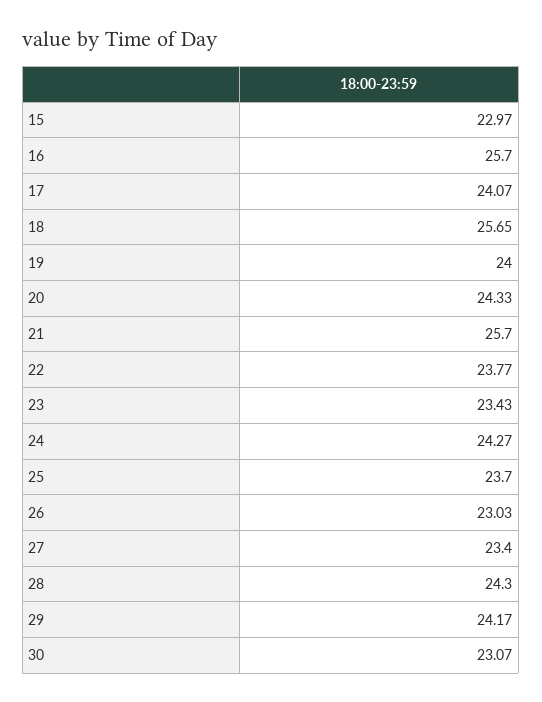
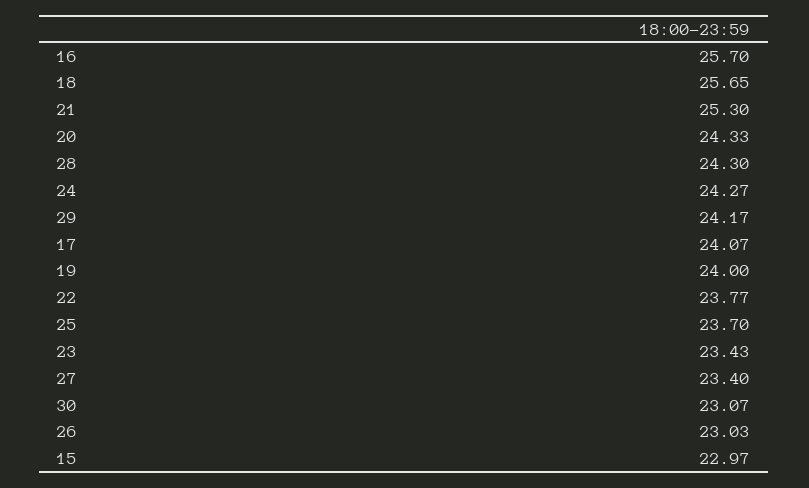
21: 25.7 -> 25.3

